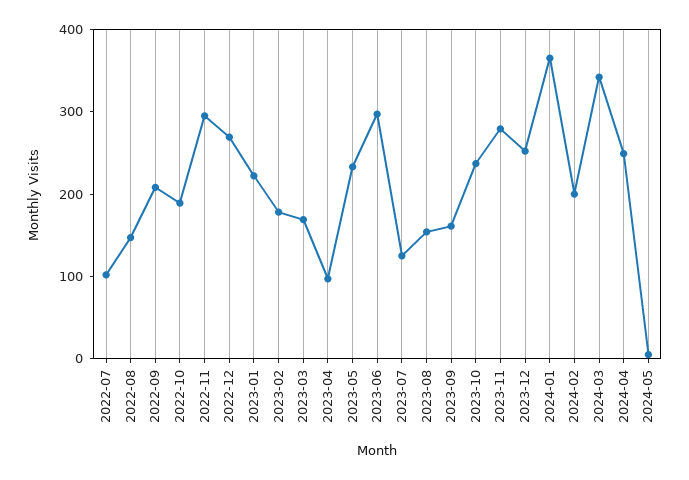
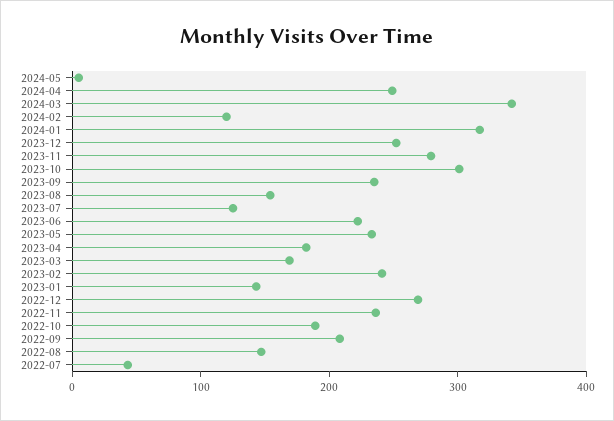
2022-07: 100 -> 40
2022-11: 300 -> 240
2023-01: 220 -> 140
2023-02: 180 -> 240
2023-04: 100 -> 180
2023-06: 300 -> 220
2023-09: 160 -> 240
2023-10: 240 -> 300
2024-01: 360 -> 320
2024-02: 200 -> 120

